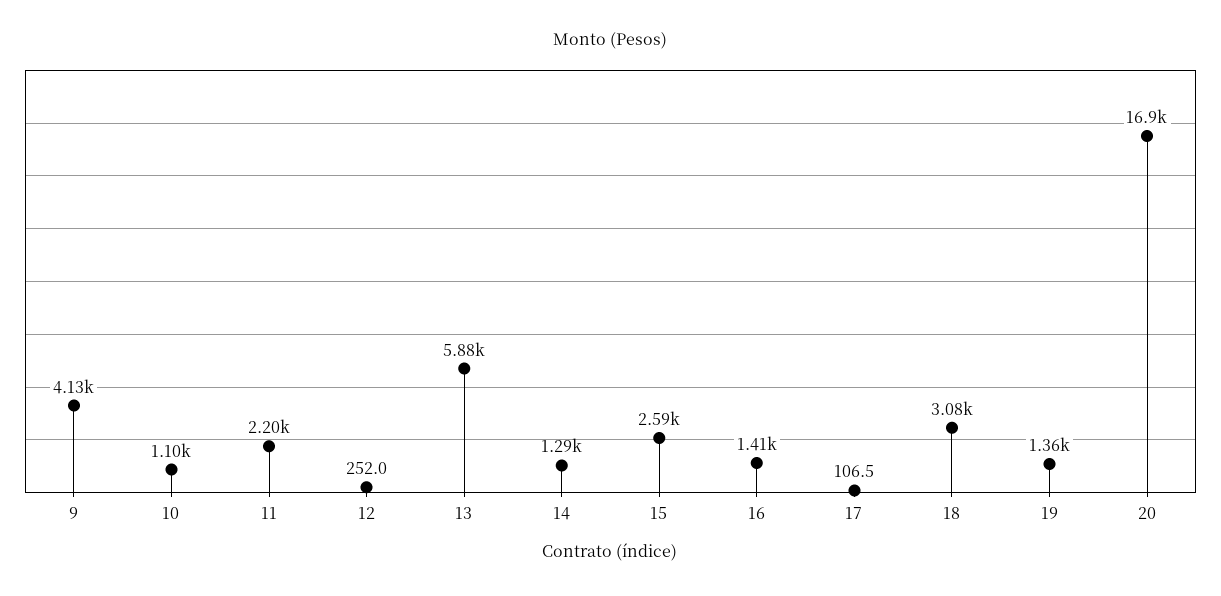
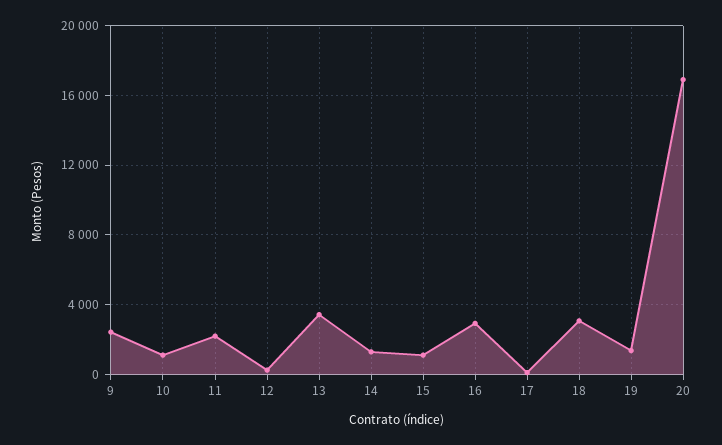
9: 4130 -> 2500
13: 5880 -> 3500
15: 2590 -> 1000
16: 1410 -> 3000

